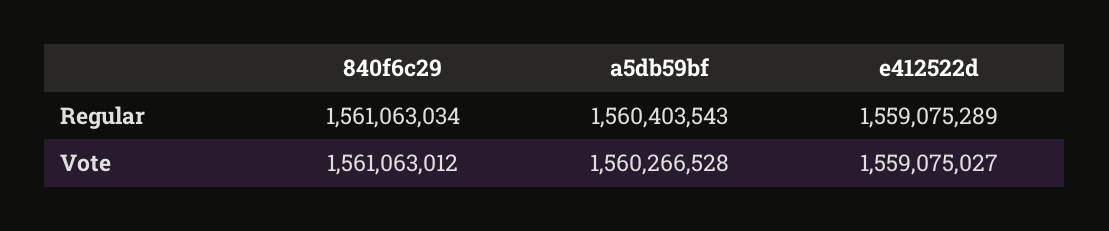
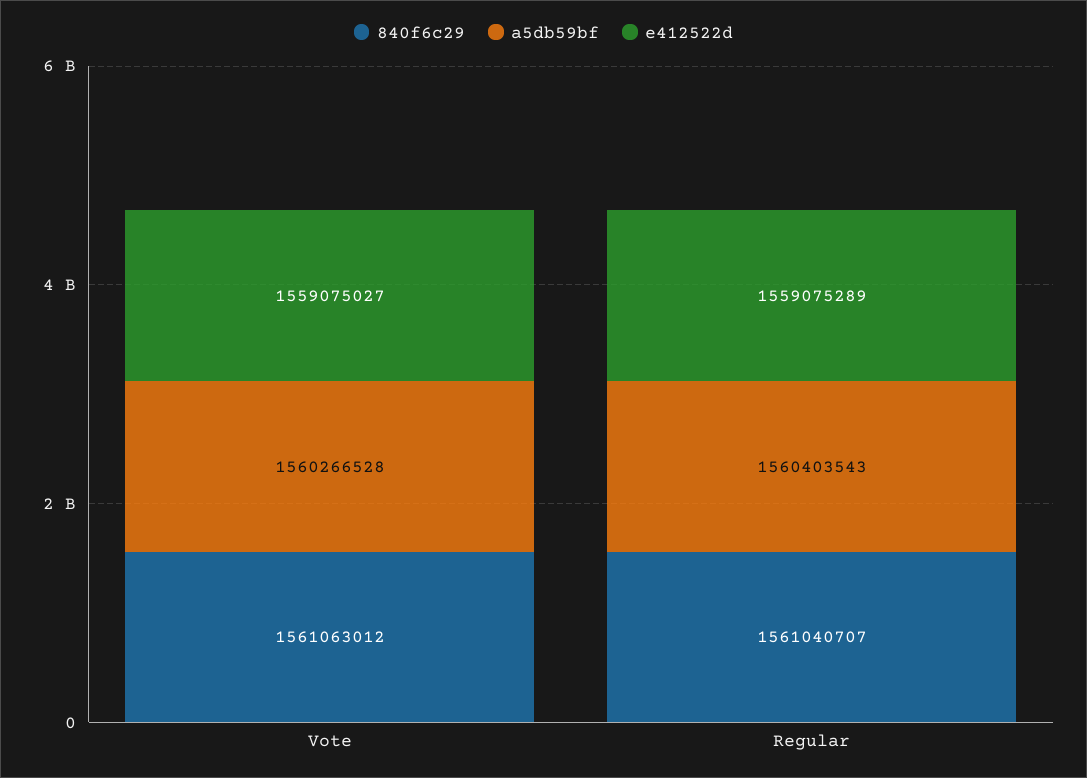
840f6c29, Regular: 1561063034 -> 1561040707

